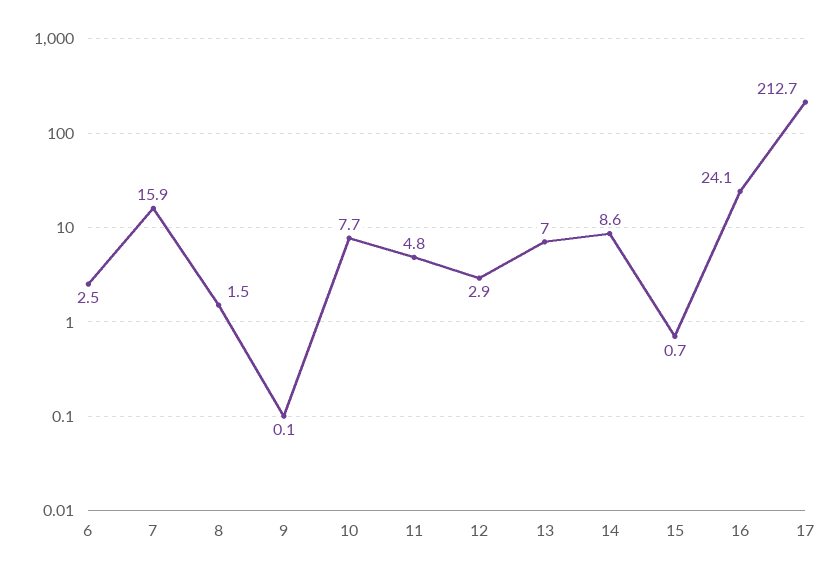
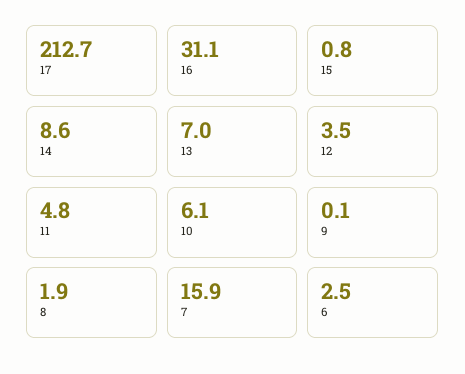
8: 1.5 -> 1.9
10: 7.7 -> 6.1
12: 2.9 -> 3.5
15: 0.7 -> 0.8
16: 24.1 -> 31.1

